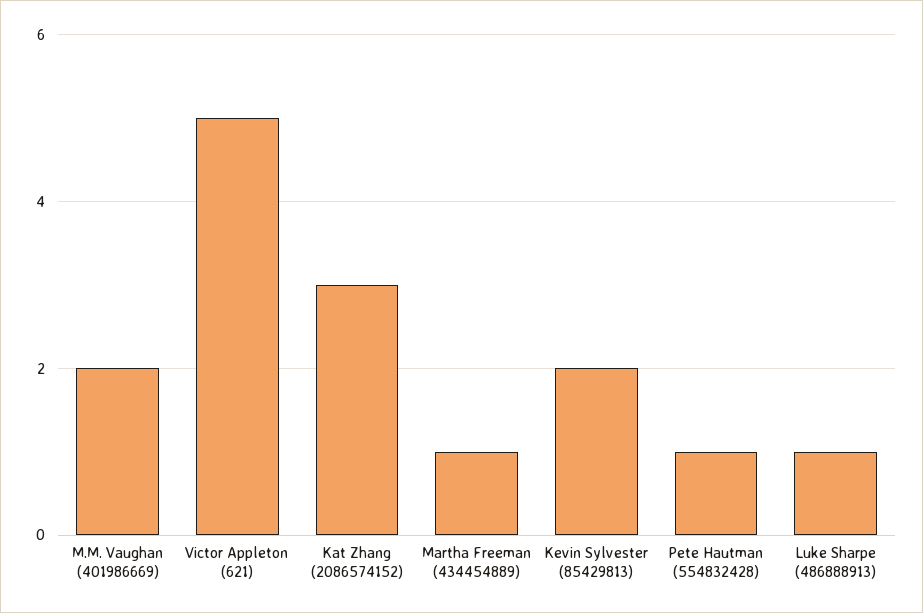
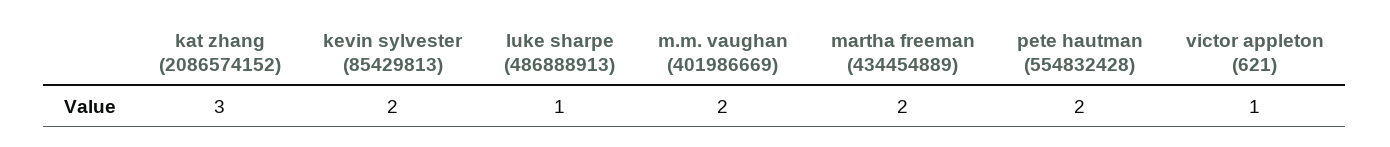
Victor Appleton (621): 5 -> 1
Martha Freeman (434454889): 1 -> 2
Pete Hautman (554832428): 1 -> 2

